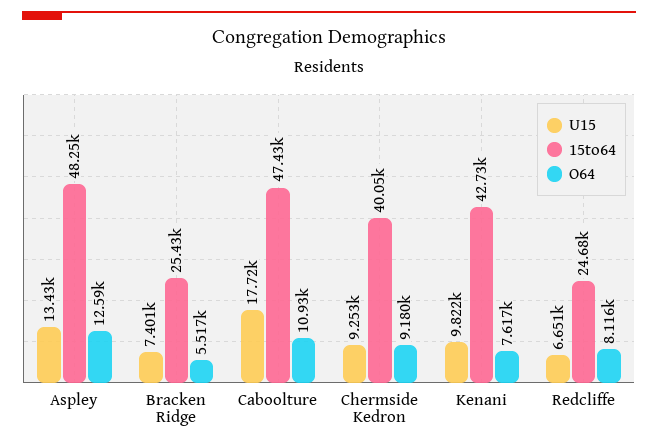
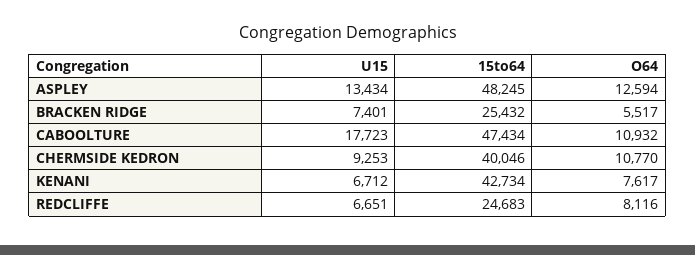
O64, Chermside Kedron: 9180 -> 10770
U15, Kenani: 9822 -> 6712

